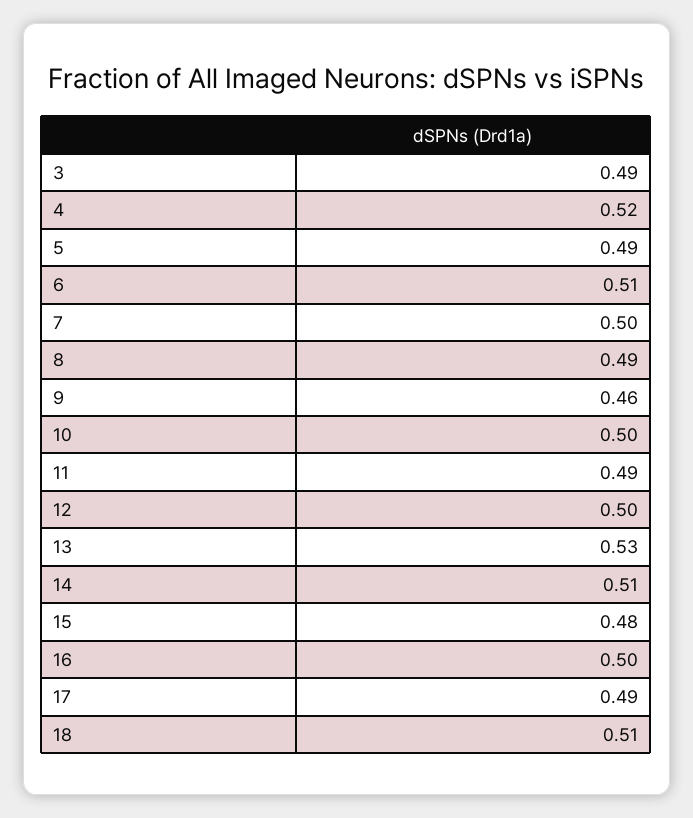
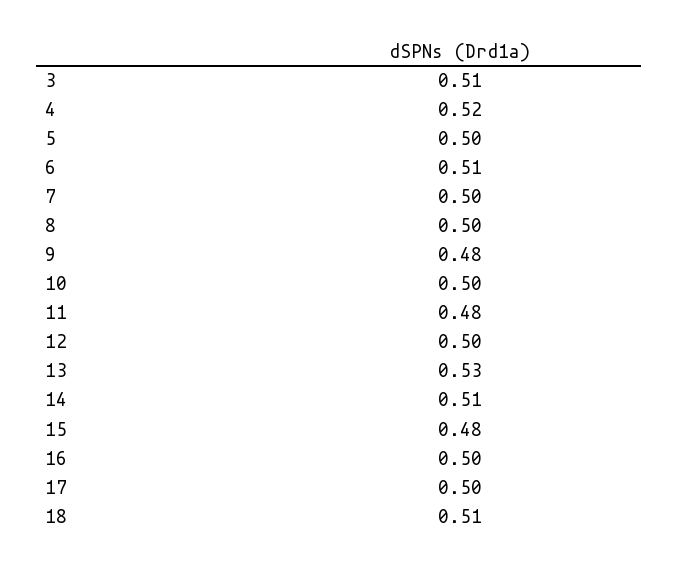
3: 0.49 -> 0.51
5: 0.49 -> 0.5
8: 0.49 -> 0.5
9: 0.46 -> 0.48
11: 0.49 -> 0.48
17: 0.49 -> 0.5

